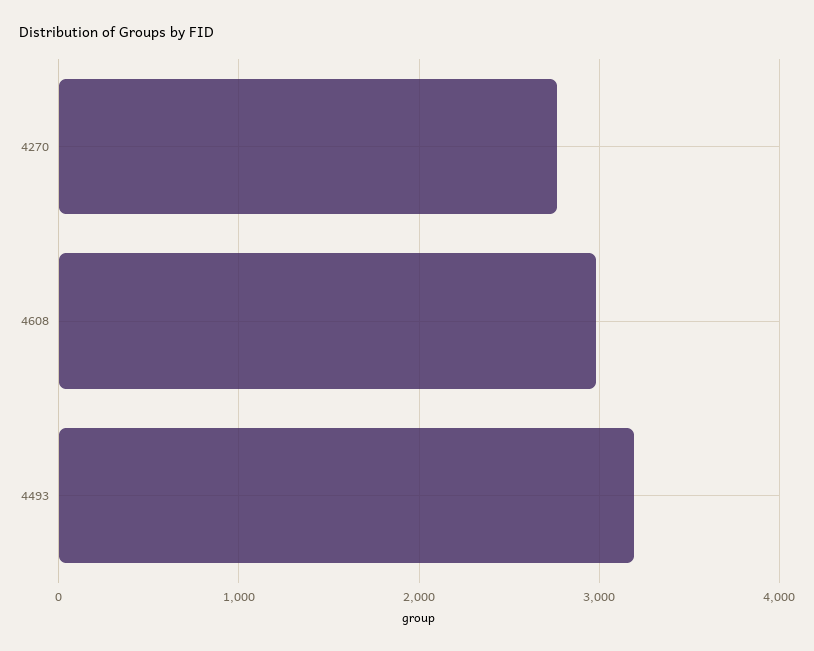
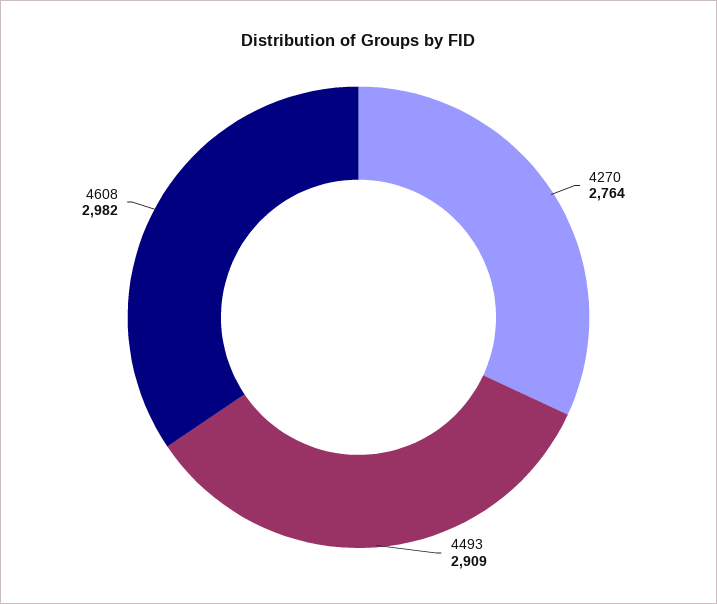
4493: 3200 -> 2909

